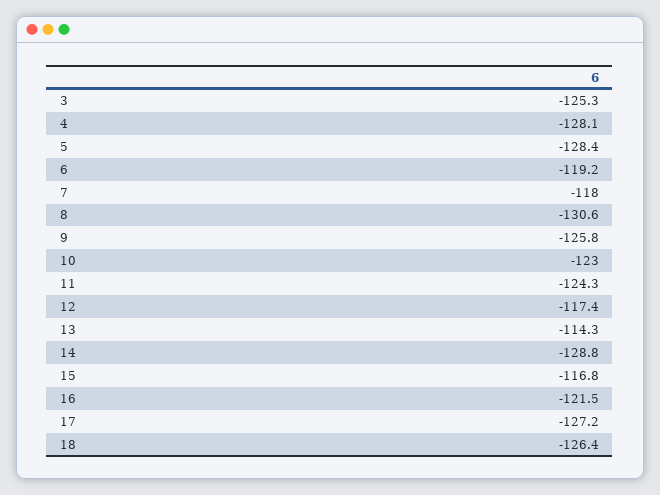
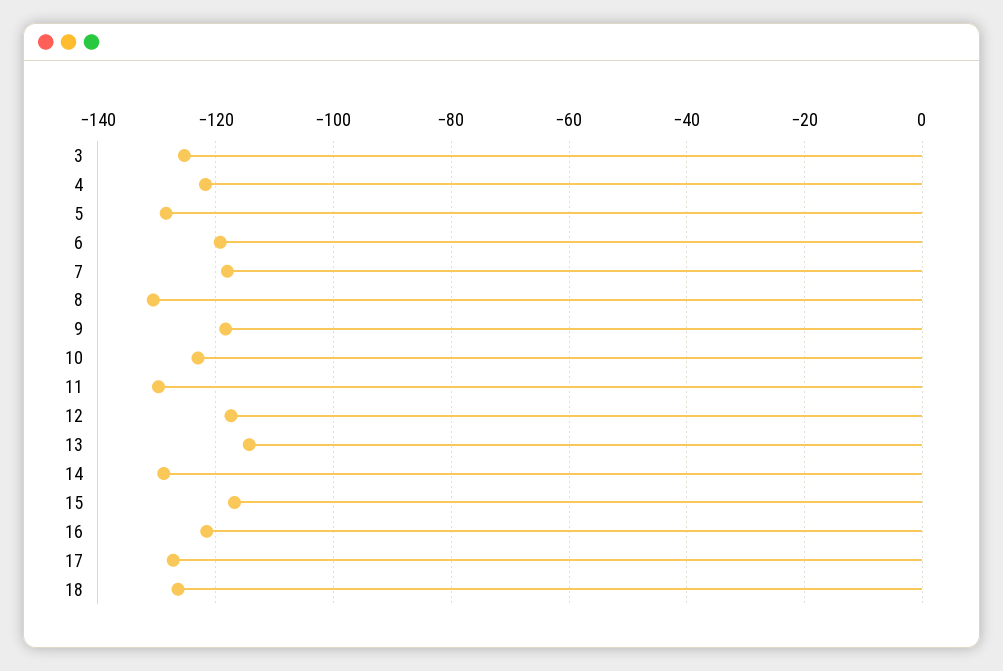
4: -128.1 -> -122
9: -125.8 -> -118
11: -124.3 -> -130

